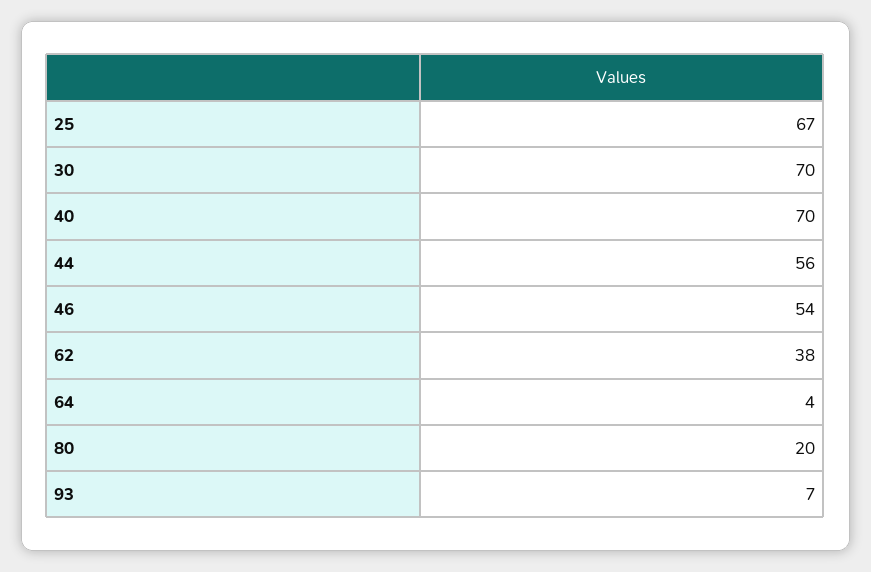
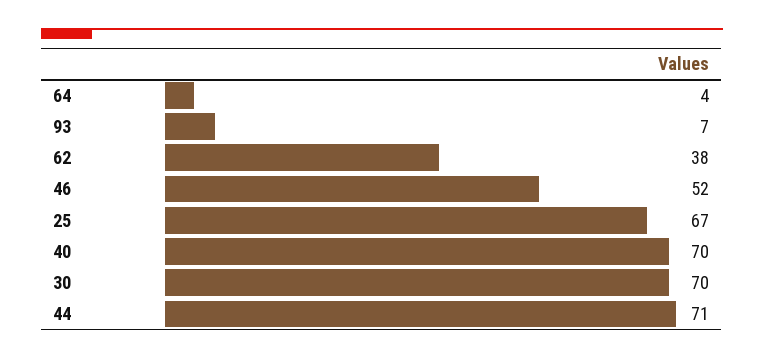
44: 56 -> 71
46: 54 -> 52
80: 20 -> none

